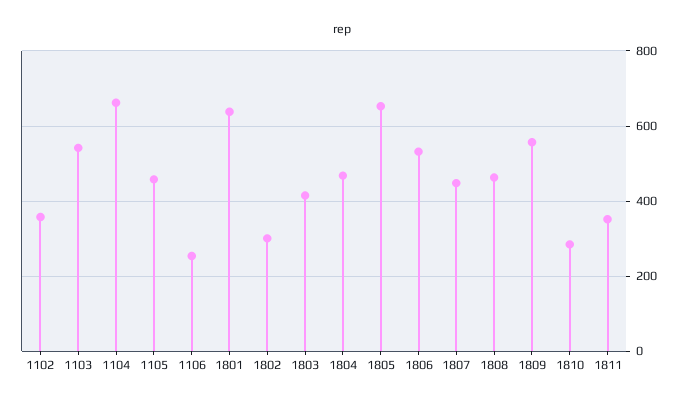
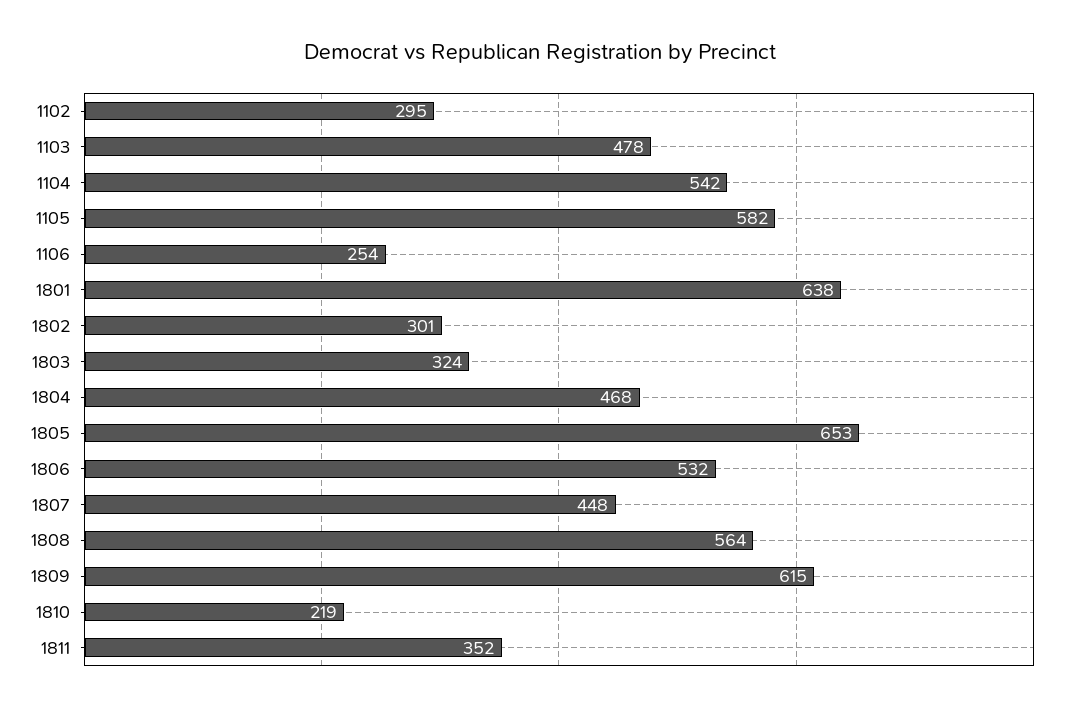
1102: 360 -> 295
1103: 540 -> 478
1104: 660 -> 542
1105: 460 -> 582
1803: 420 -> 324
1808: 460 -> 564
1809: 560 -> 615
1810: 280 -> 219

